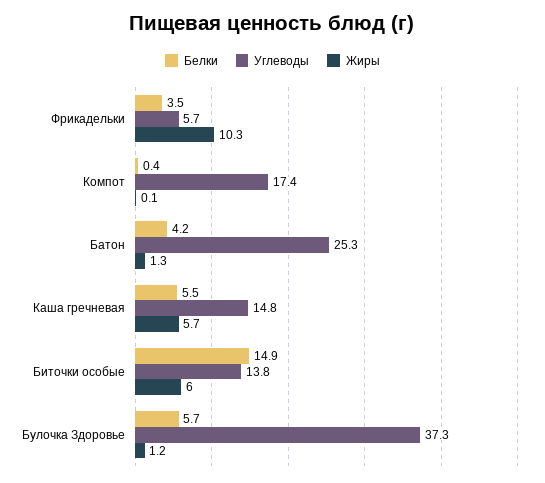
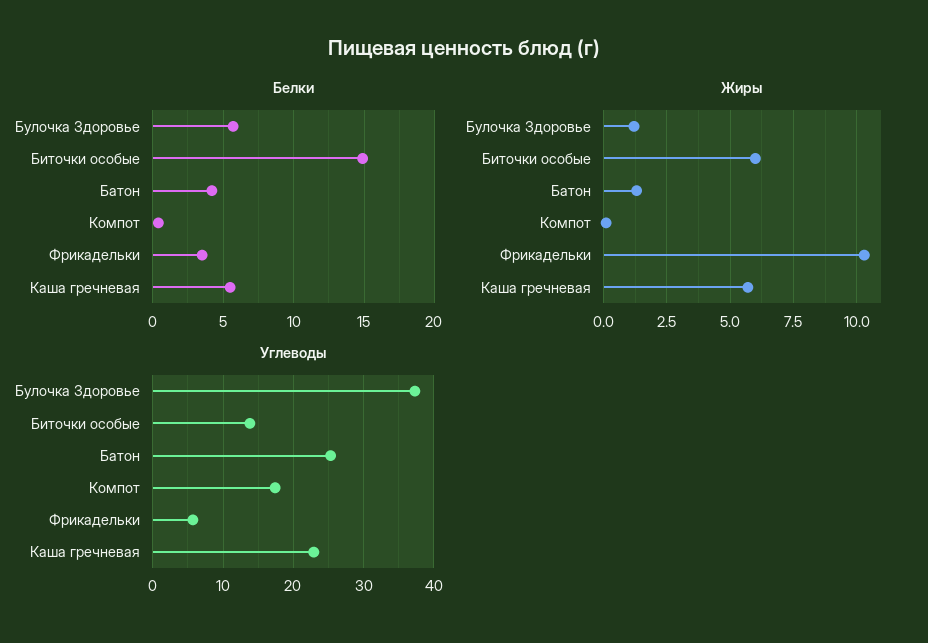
Углеводы, Каша гречневая: 14.8 -> 23

